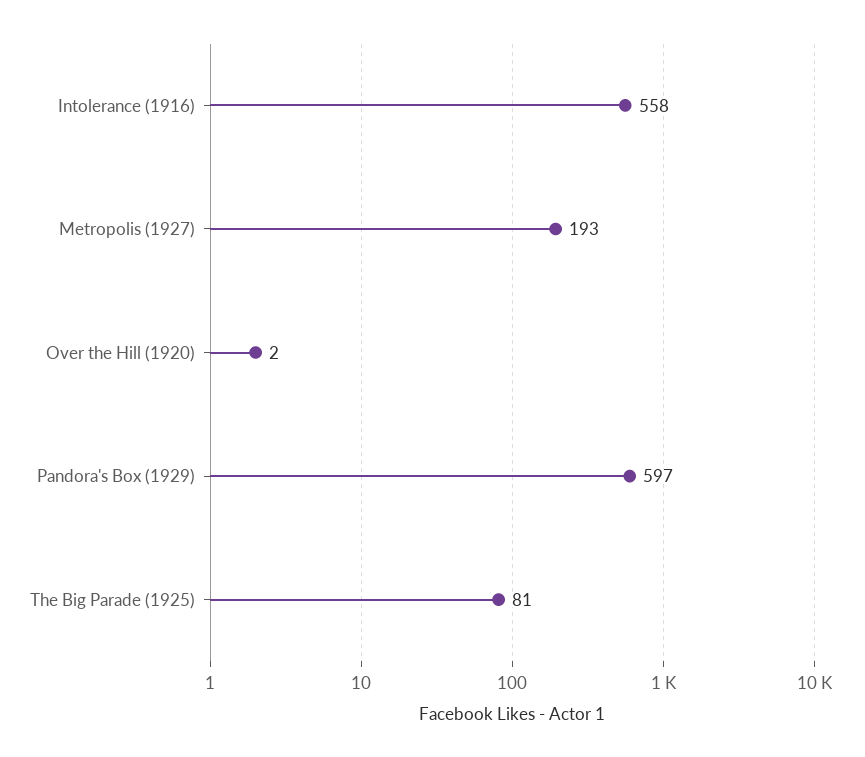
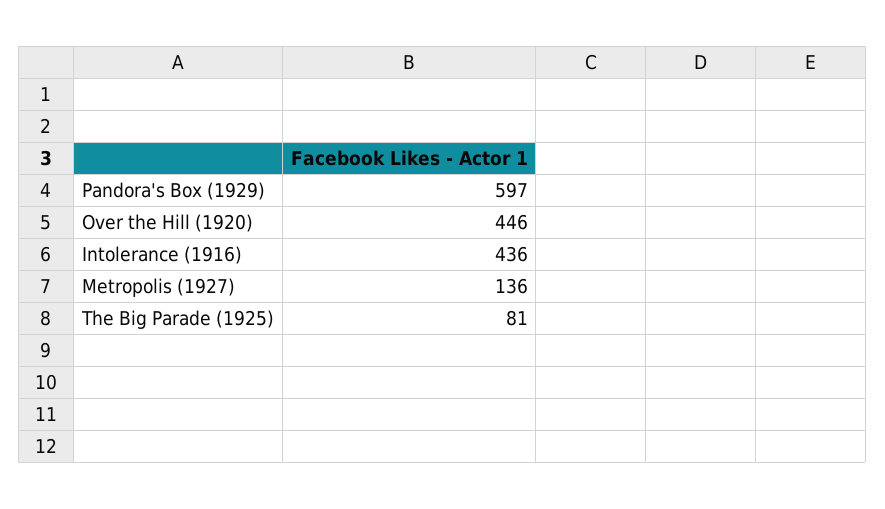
Intolerance (1916): 558 -> 436
Metropolis (1927): 193 -> 136
Over the Hill (1920): 2 -> 446

